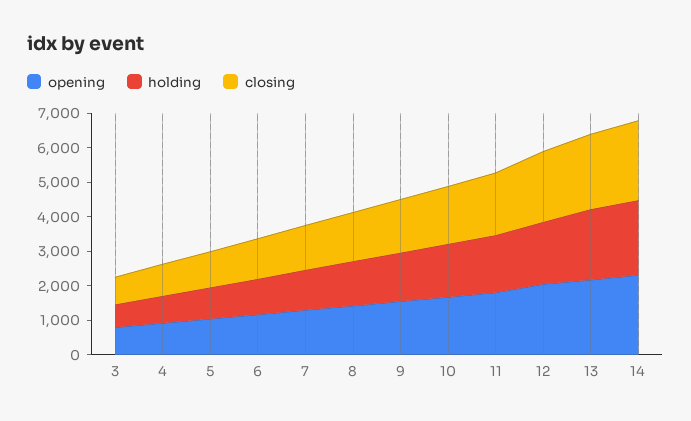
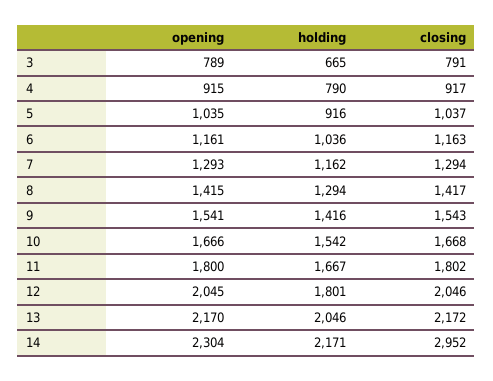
closing, 14: 2250 -> 2952

